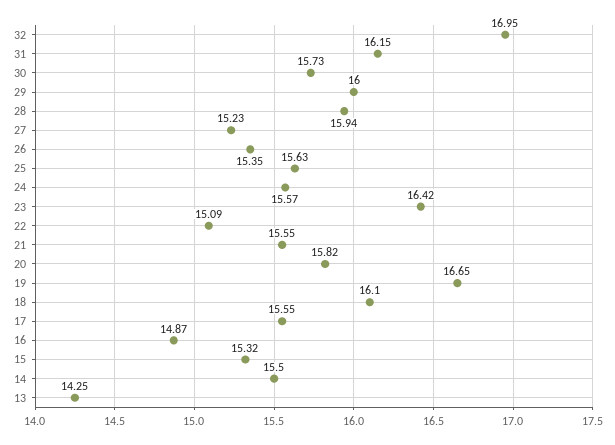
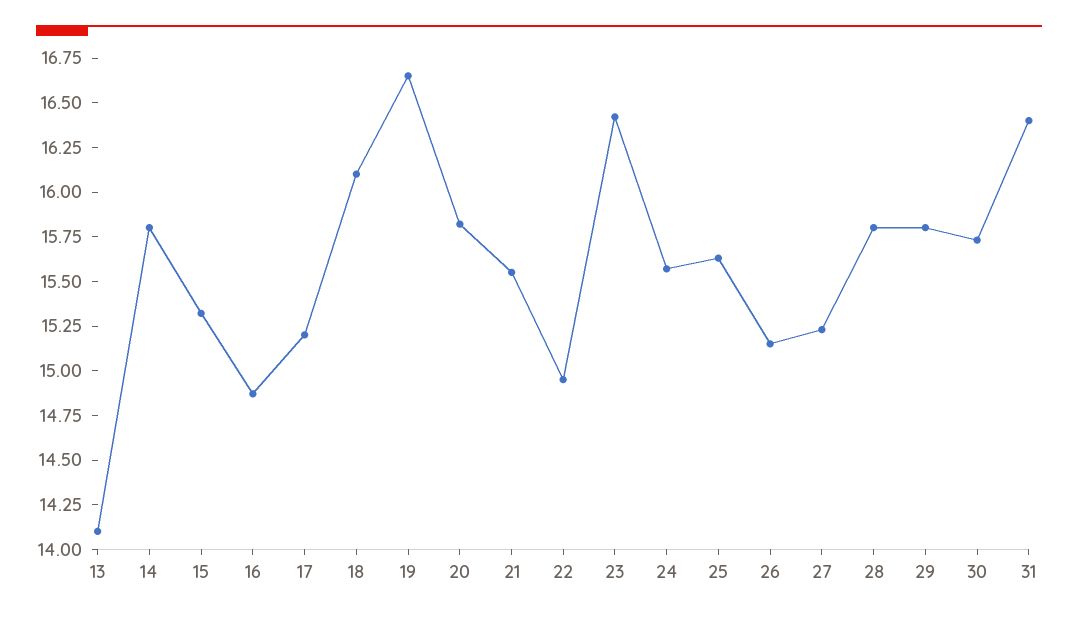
32: 16.95 -> none
31: 16.15 -> 16.4
29: 16 -> 15.8
28: 15.94 -> 15.8
26: 15.35 -> 15.15
22: 15.09 -> 14.95
17: 15.55 -> 15.2
14: 15.5 -> 15.8
13: 14.25 -> 14.1

